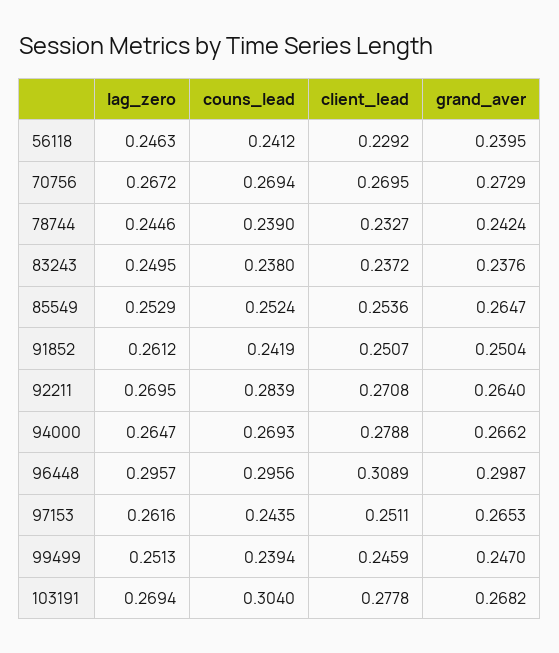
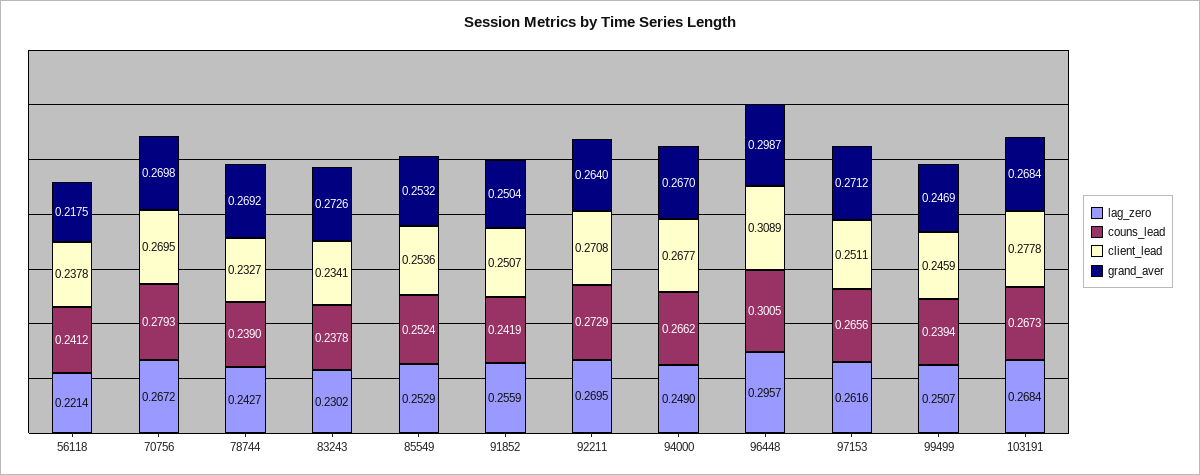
lag_zero, 56118: 0.2463 -> 0.2214
client_lead, 56118: 0.2292 -> 0.2378
grand_aver, 56118: 0.2395 -> 0.2175
couns_lead, 70756: 0.2694 -> 0.2793
grand_aver, 70756: 0.2729 -> 0.2698
lag_zero, 78744: 0.2446 -> 0.2427
grand_aver, 78744: 0.2424 -> 0.2692
lag_zero, 83243: 0.2495 -> 0.2302
couns_lead, 83243: 0.238 -> 0.2378
client_lead, 83243: 0.2372 -> 0.2341
grand_aver, 83243: 0.2376 -> 0.2726
grand_aver, 85549: 0.2647 -> 0.2532
lag_zero, 91852: 0.2612 -> 0.2559
couns_lead, 92211: 0.2839 -> 0.2729
lag_zero, 94000: 0.2647 -> 0.249
couns_lead, 94000: 0.2693 -> 0.2662
client_lead, 94000: 0.2788 -> 0.2677
grand_aver, 94000: 0.2662 -> 0.267
couns_lead, 96448: 0.2956 -> 0.3005
couns_lead, 97153: 0.2435 -> 0.2656
grand_aver, 97153: 0.2653 -> 0.2712
lag_zero, 99499: 0.2513 -> 0.2507
grand_aver, 99499: 0.247 -> 0.2469
lag_zero, 103191: 0.2694 -> 0.2684
couns_lead, 103191: 0.304 -> 0.2673
grand_aver, 103191: 0.2682 -> 0.2684

